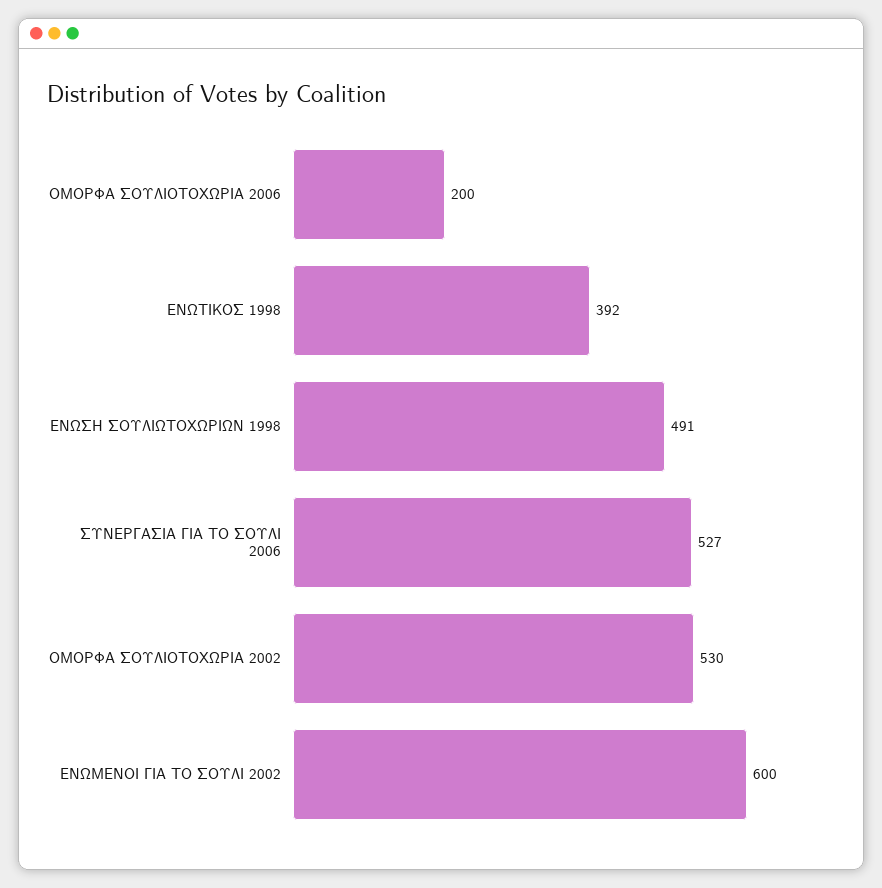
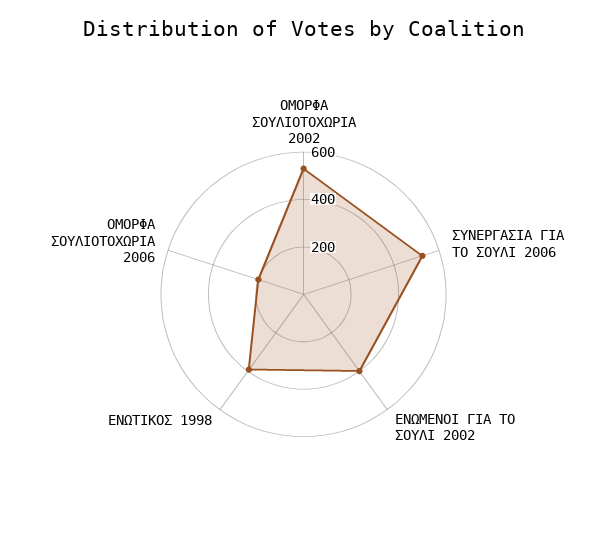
ΕΝΩΣΗ ΣΟΥΛΙΩΤΟΧΩΡΙΩΝ 1998: 491 -> none
ΕΝΩΜΕΝΟΙ ΓΙΑ ΤΟ ΣOΥΛΙ 2002: 600 -> 400

